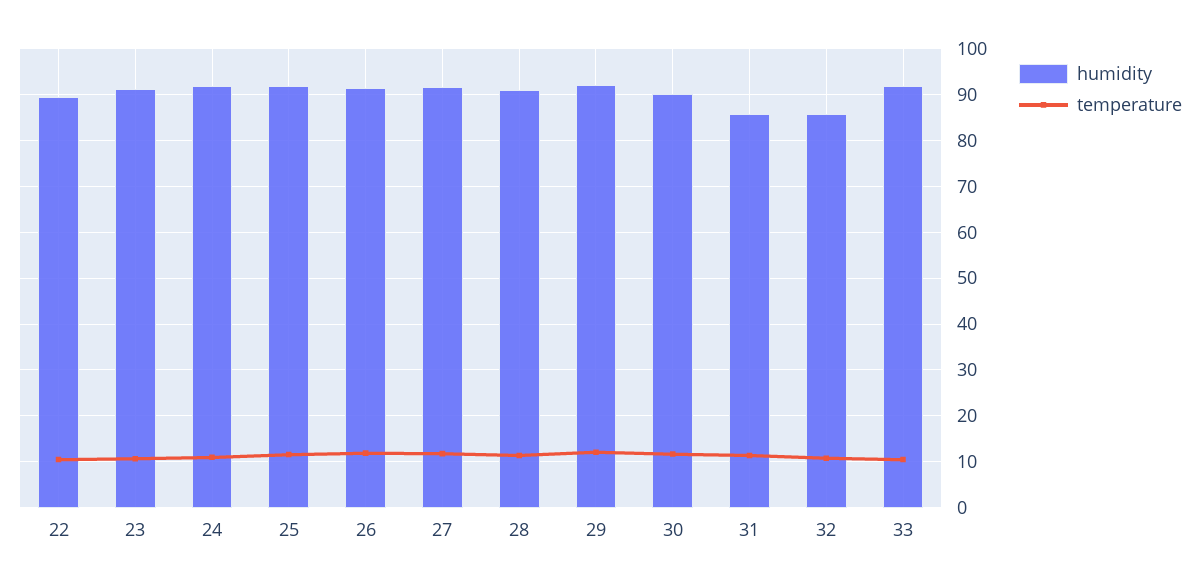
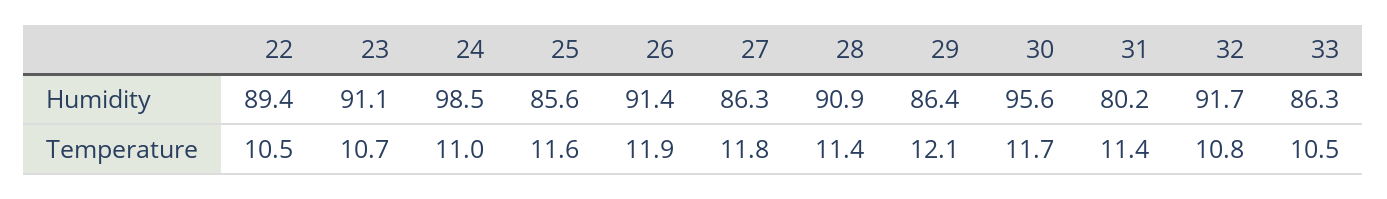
humidity, 24: 92 -> 98.5
humidity, 25: 92 -> 85.6
humidity, 27: 92 -> 86.3
humidity, 29: 92 -> 86.4
humidity, 30: 90 -> 95.6
humidity, 31: 86 -> 80.2
humidity, 32: 86 -> 91.7
humidity, 33: 92 -> 86.3

